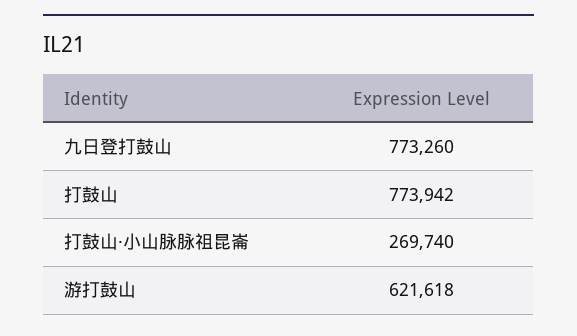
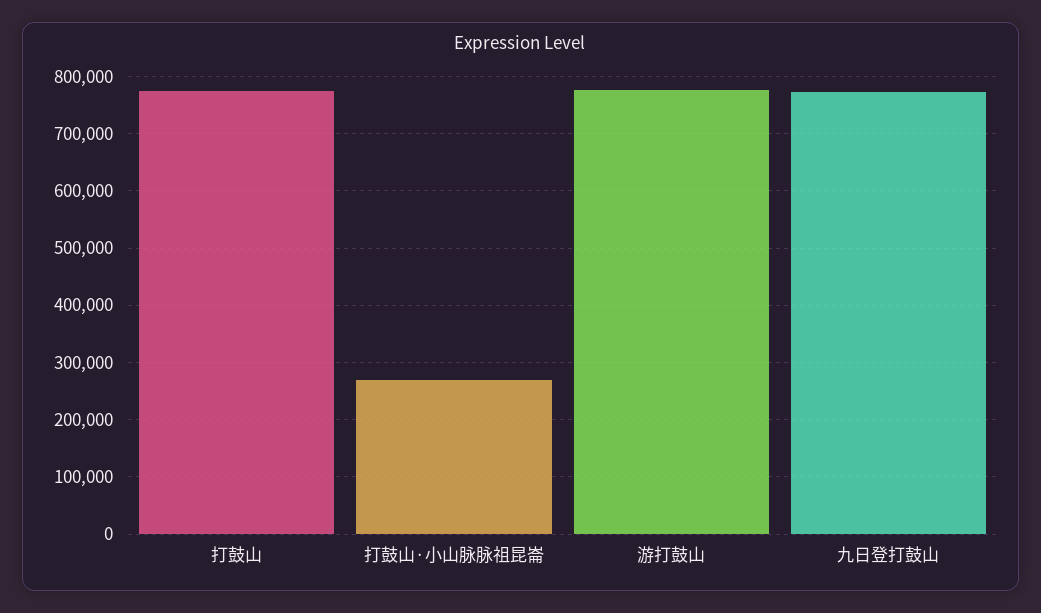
游打鼓山: 621618 -> 780000

